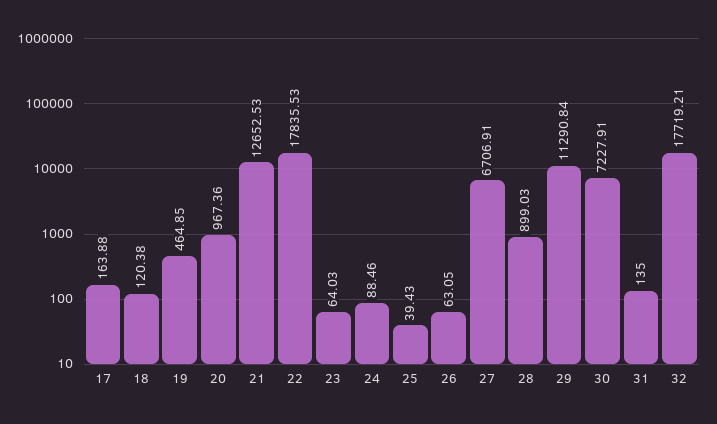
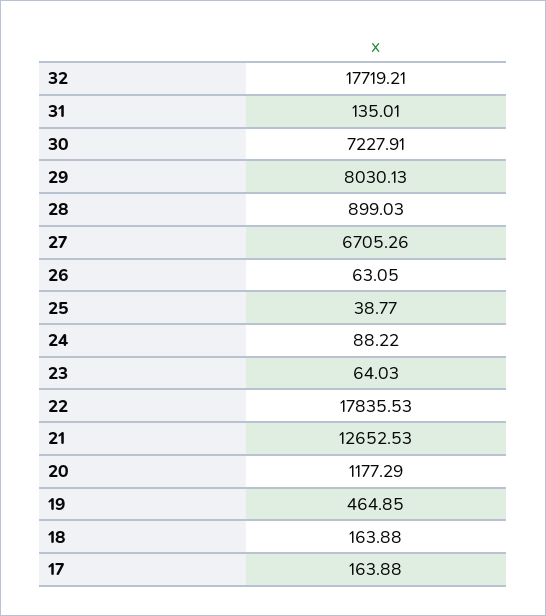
18: 120.38 -> 163.88
20: 967.36 -> 1177.29
24: 88.46 -> 88.22
25: 39.43 -> 38.77
27: 6706.91 -> 6705.26
29: 11290.84 -> 8030.13
31: 135 -> 135.01

